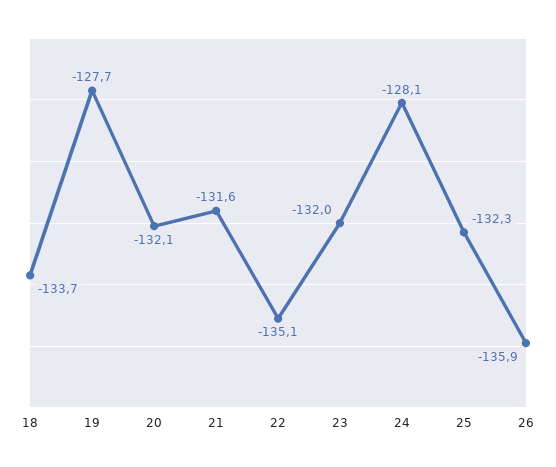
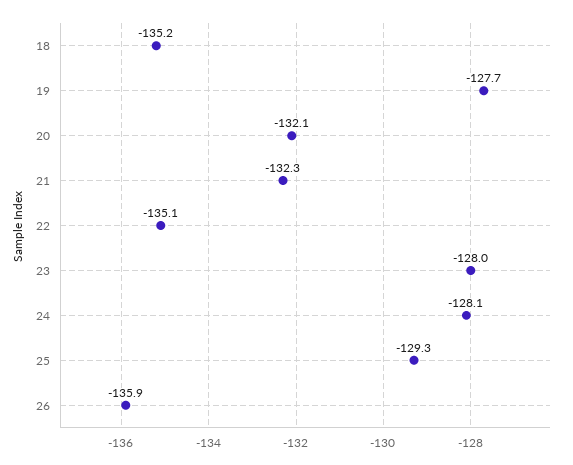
18: -133.7 -> -135.2
21: -131.6 -> -132.3
23: -132 -> -128
25: -132.3 -> -129.3

